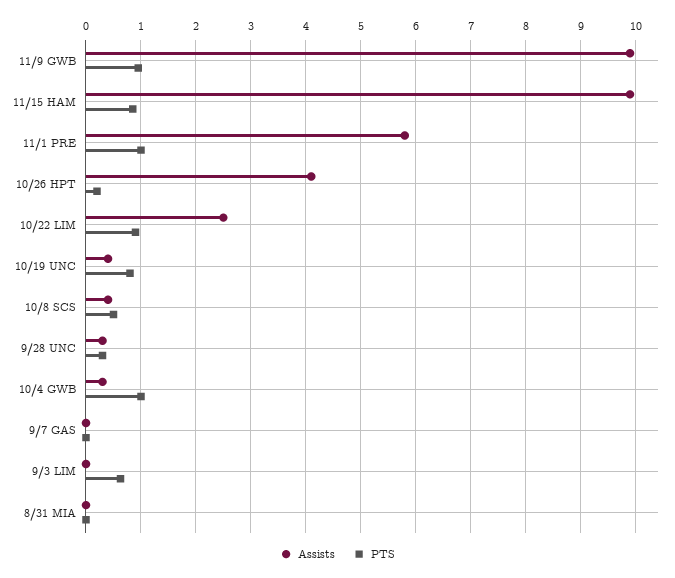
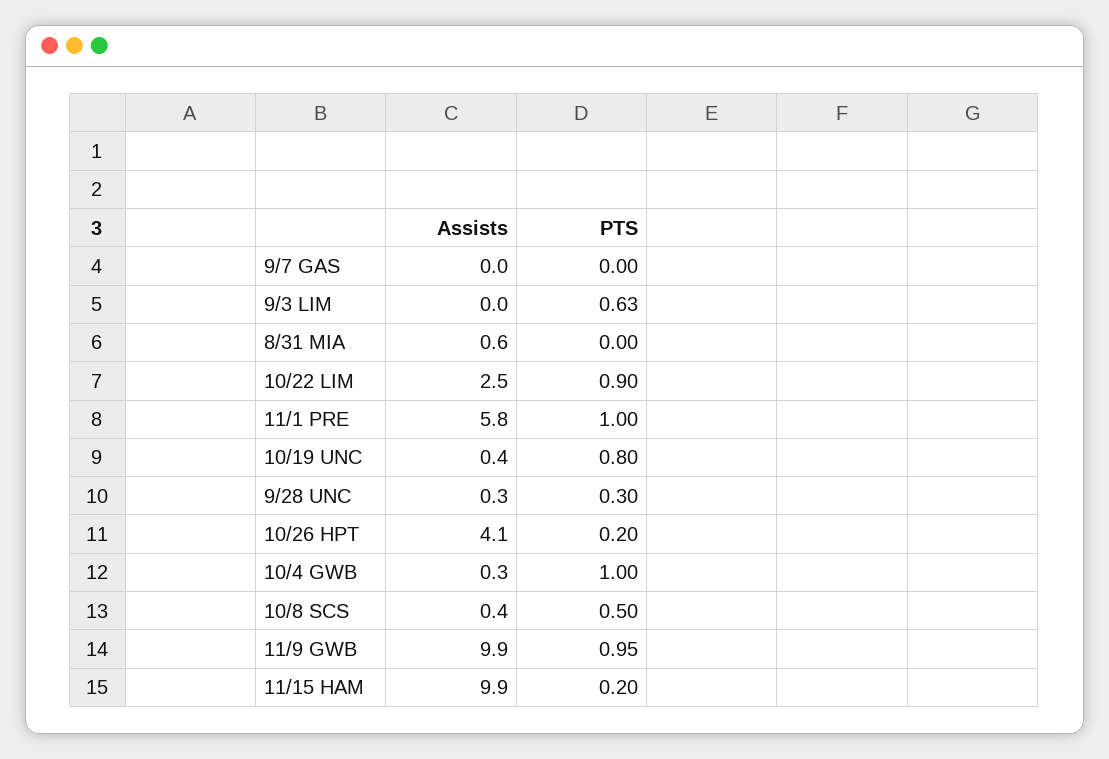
PTS, 11/15 HAM: 0.8 -> 0.2
Assists, 8/31 MIA: 0 -> 0.6

